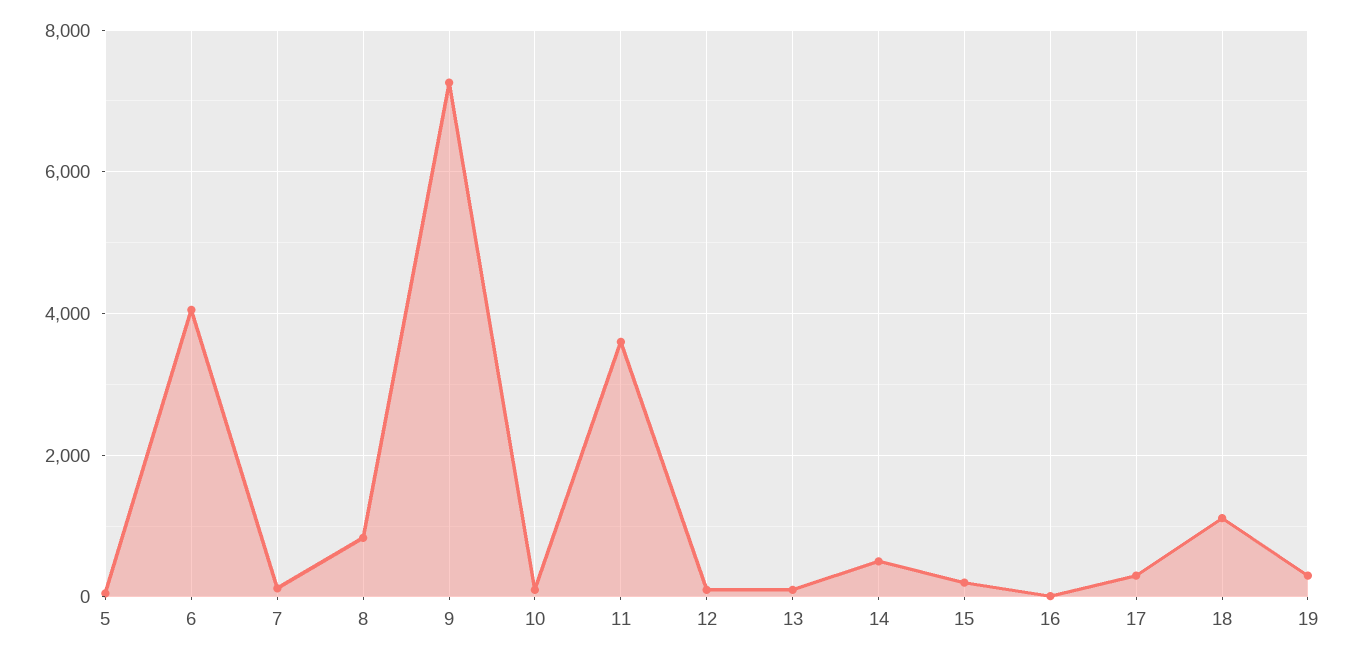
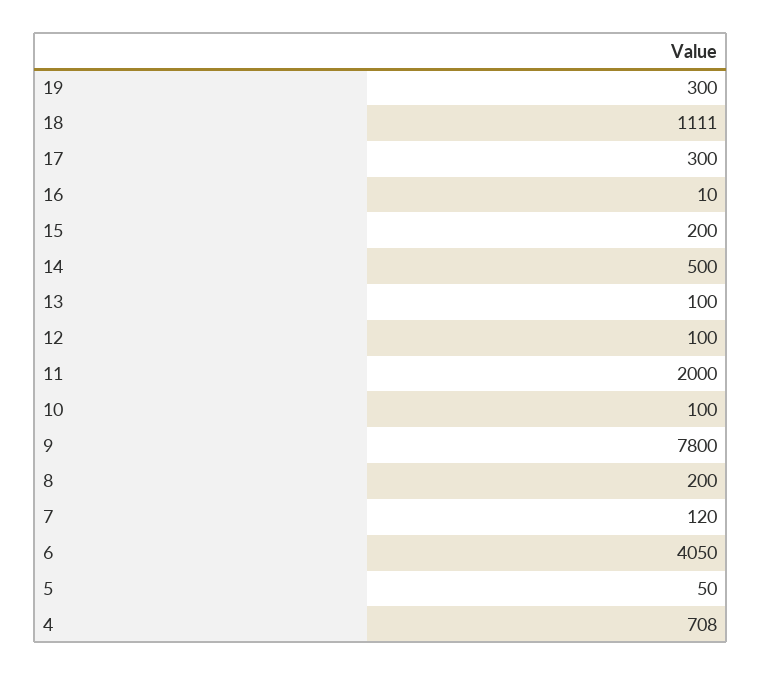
8: 800 -> 200
9: 7200 -> 7800
11: 3600 -> 2000
4: none -> 708

